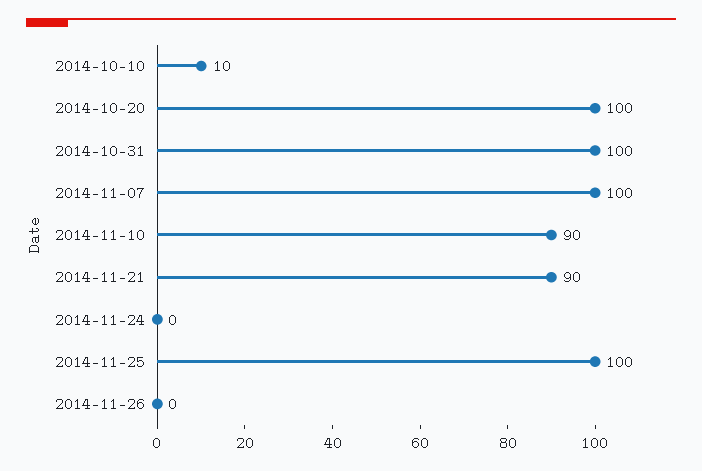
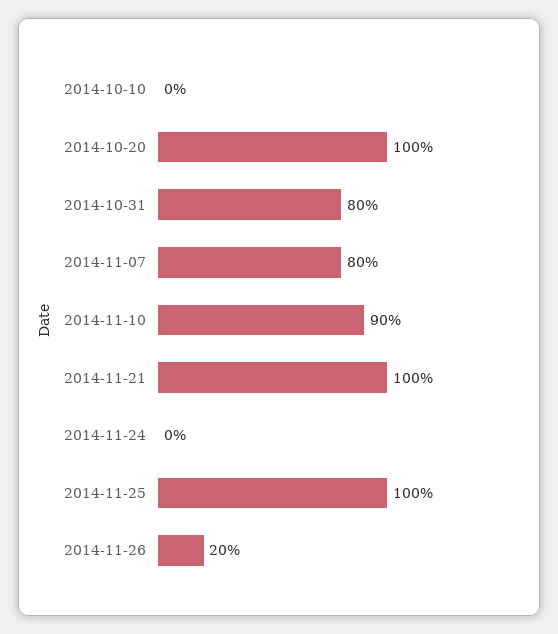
2014-10-10: 10 -> 0
2014-10-31: 100 -> 80
2014-11-07: 100 -> 80
2014-11-21: 90 -> 100
2014-11-26: 0 -> 20

